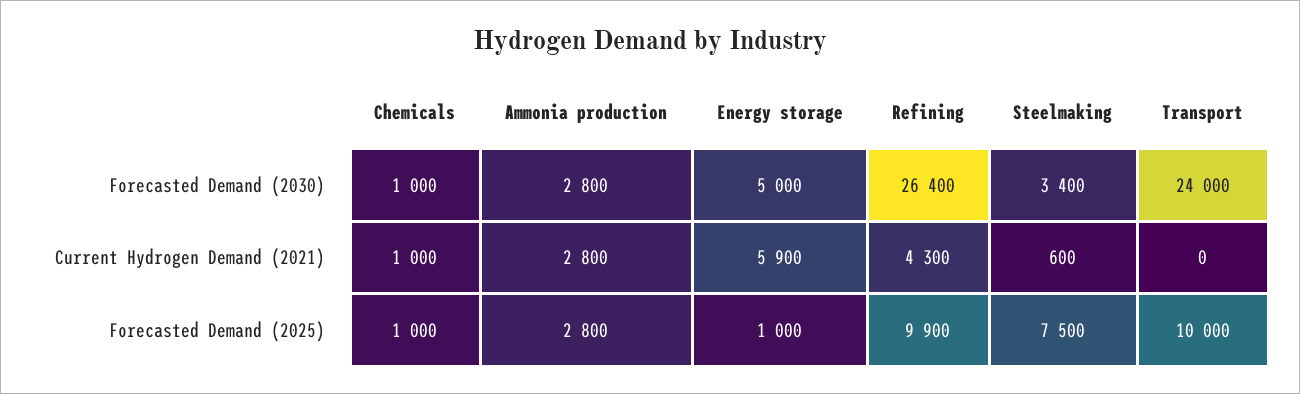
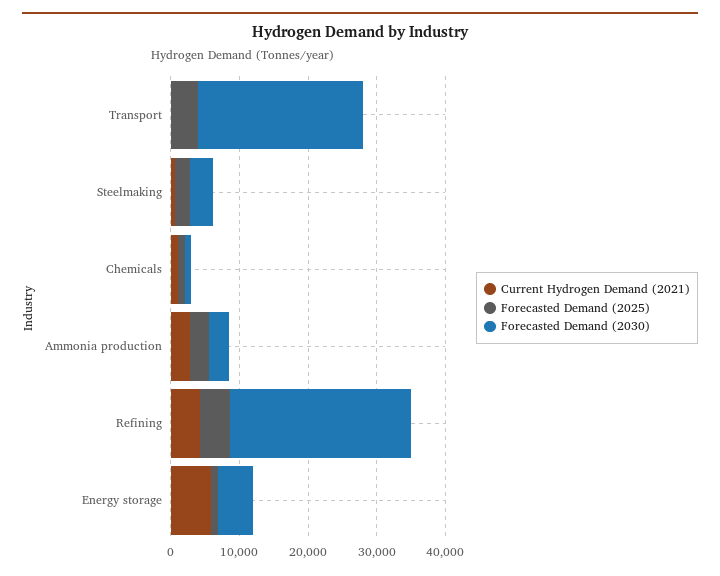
Forecasted Demand (2025), Refining: 9900 -> 4000
Forecasted Demand (2025), Steelmaking: 7500 -> 2000
Forecasted Demand (2025), Transport: 10000 -> 4000

